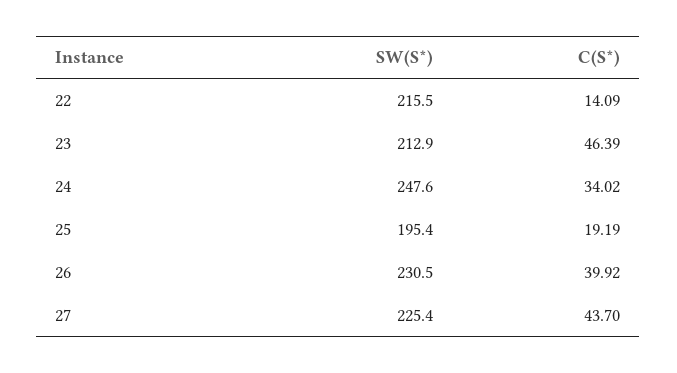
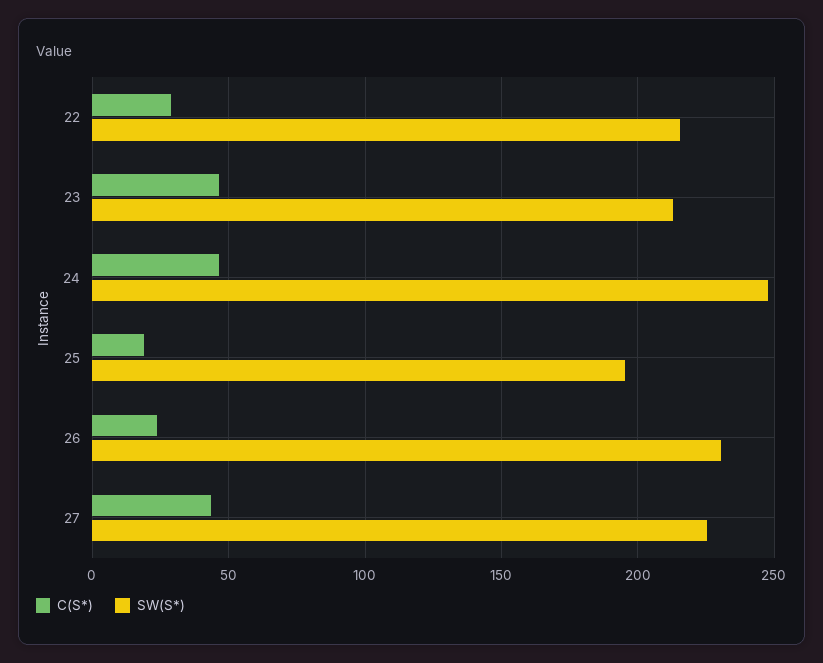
C(S*), 22: 14.09 -> 30
C(S*), 24: 34.02 -> 45
C(S*), 26: 39.92 -> 25

